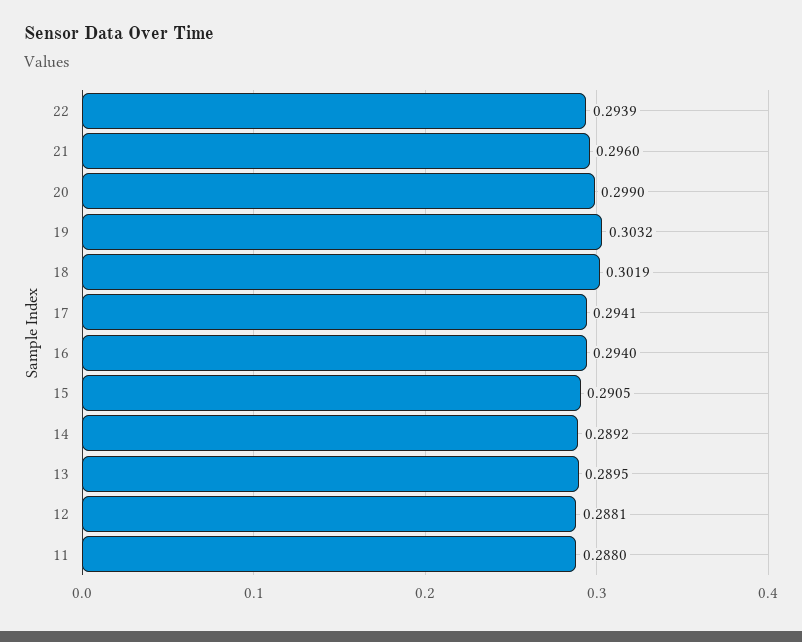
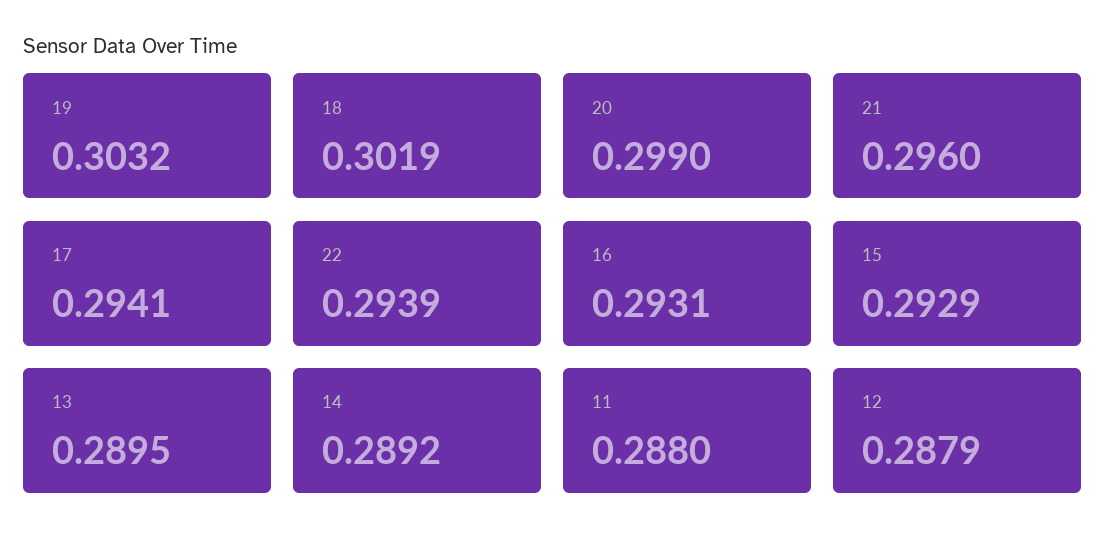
16: 0.294 -> 0.2931
15: 0.2905 -> 0.2929
12: 0.2881 -> 0.2879

